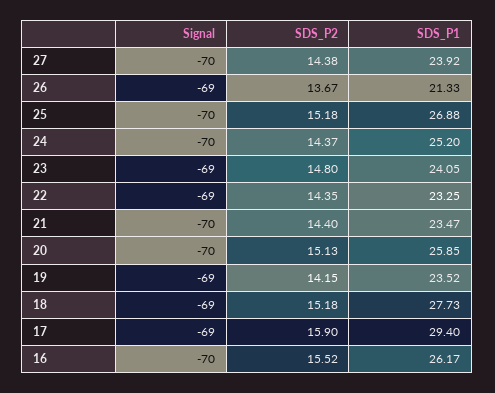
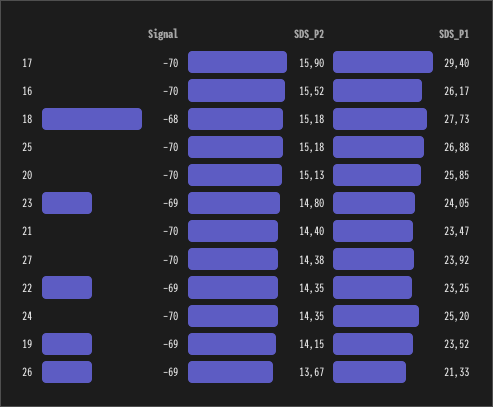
SDS_P2, 24: 14.37 -> 14.35
Signal, 18: -69 -> -68
Signal, 17: -69 -> -70

